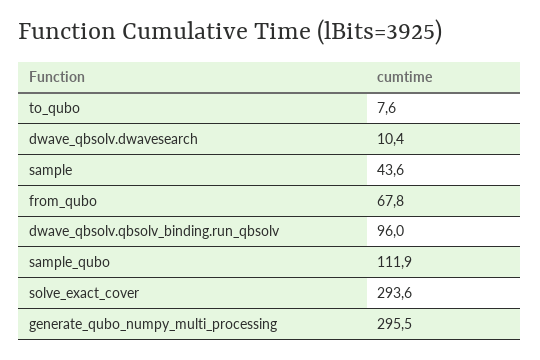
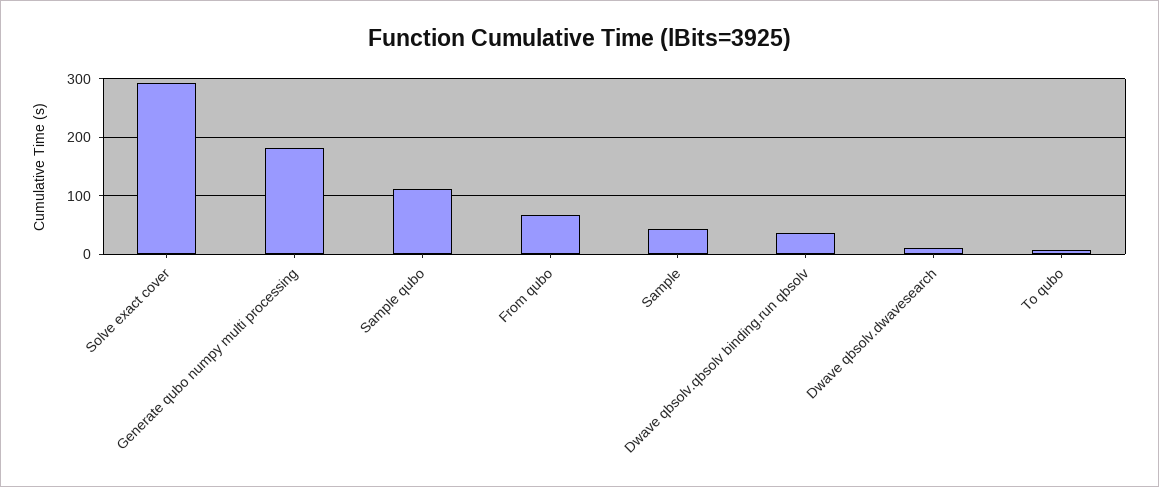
dwave_qbsolv.qbsolv_binding.run_qbsolv: 96 -> 40
generate_qubo_numpy_multi_processing: 295.5 -> 180

